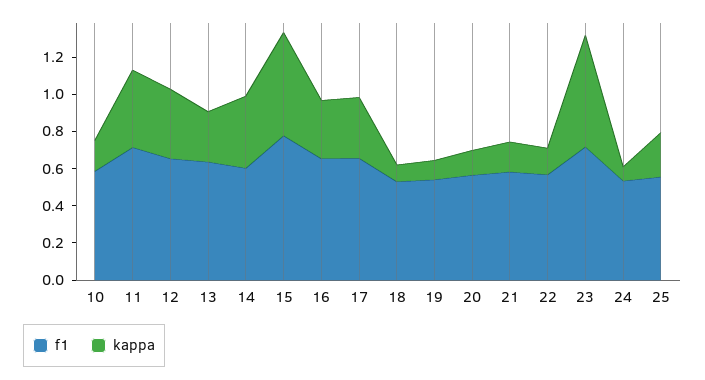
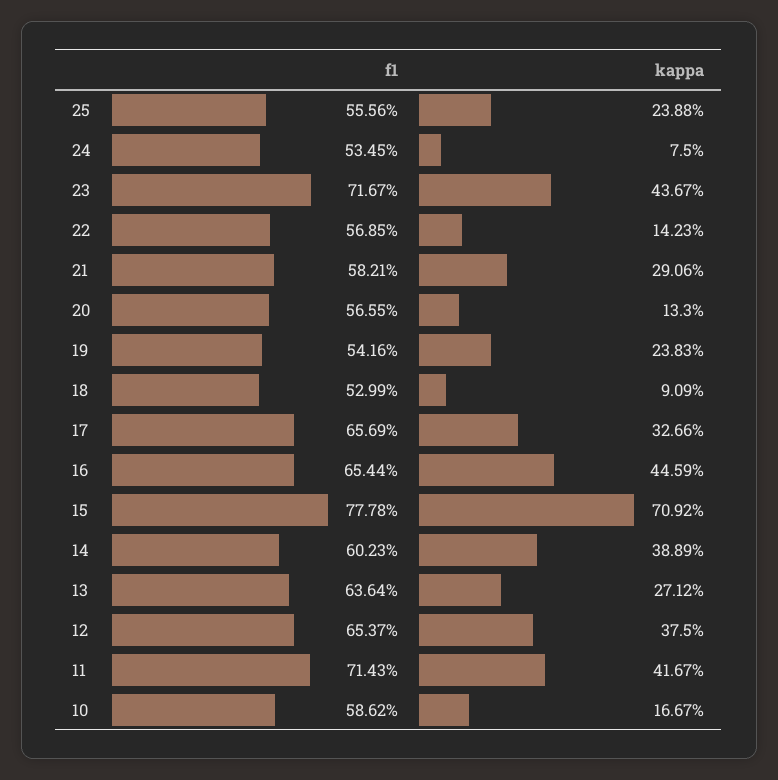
kappa, 15: 0.55 -> 0.7092
kappa, 16: 0.3 -> 0.4459
kappa, 19: 0.1 -> 0.2383
kappa, 21: 0.15 -> 0.2906
kappa, 23: 0.6 -> 0.4367

